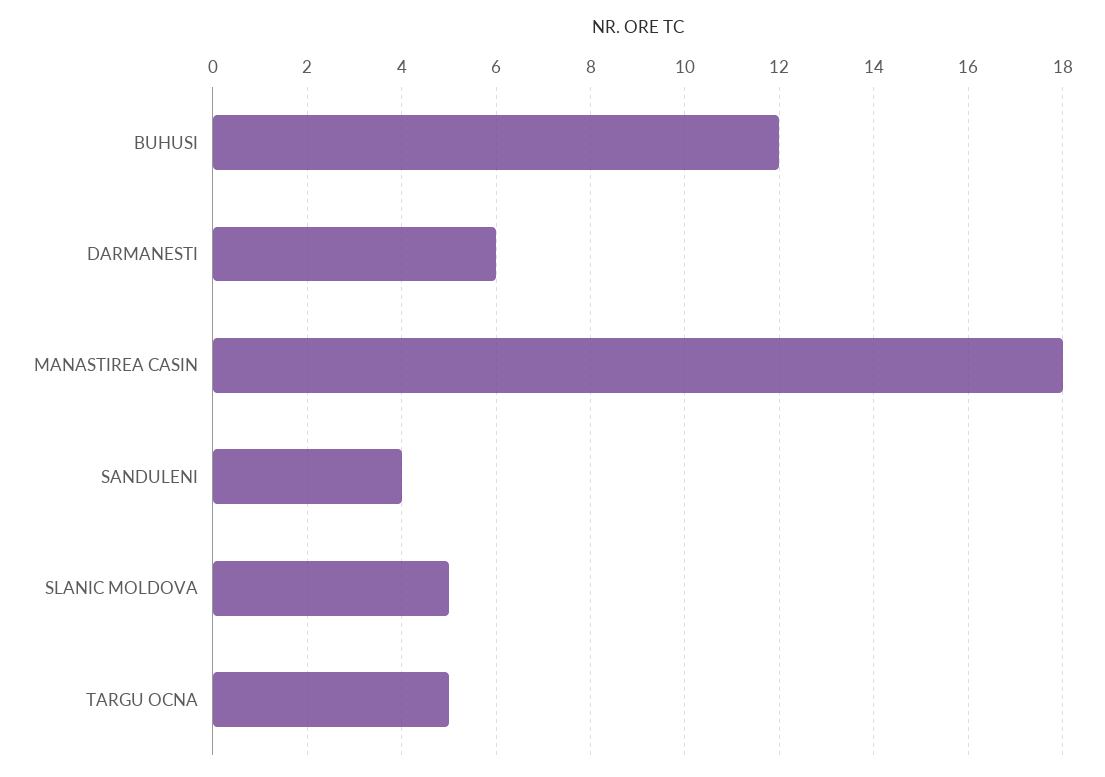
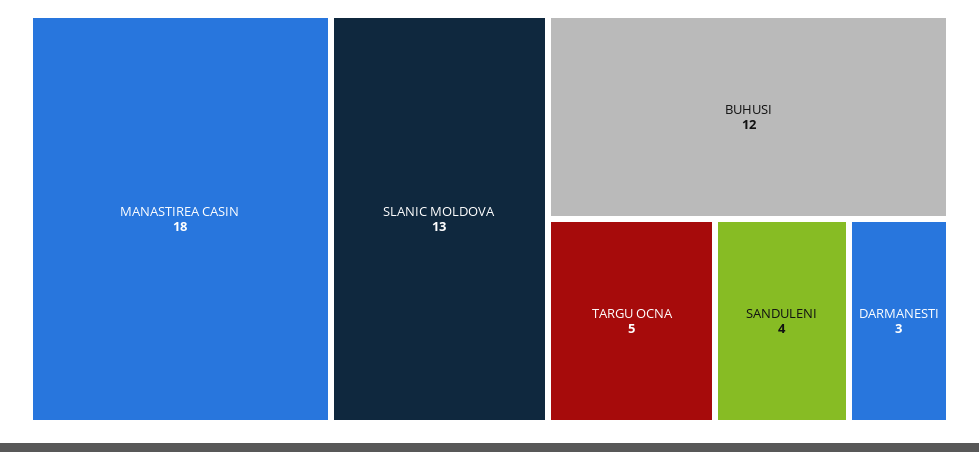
DARMANESTI: 6 -> 3
SLANIC MOLDOVA: 5 -> 13

